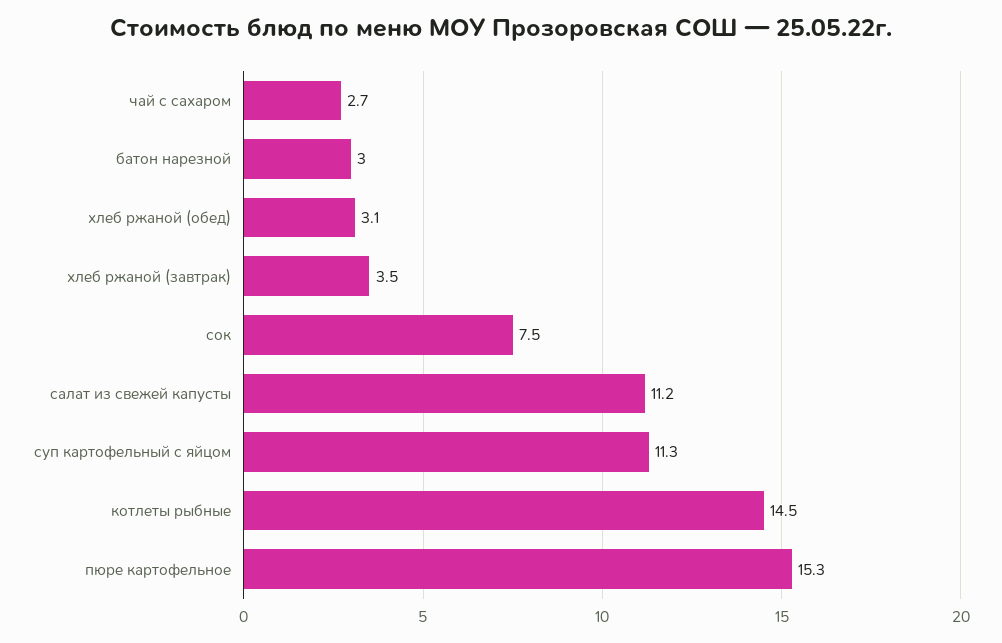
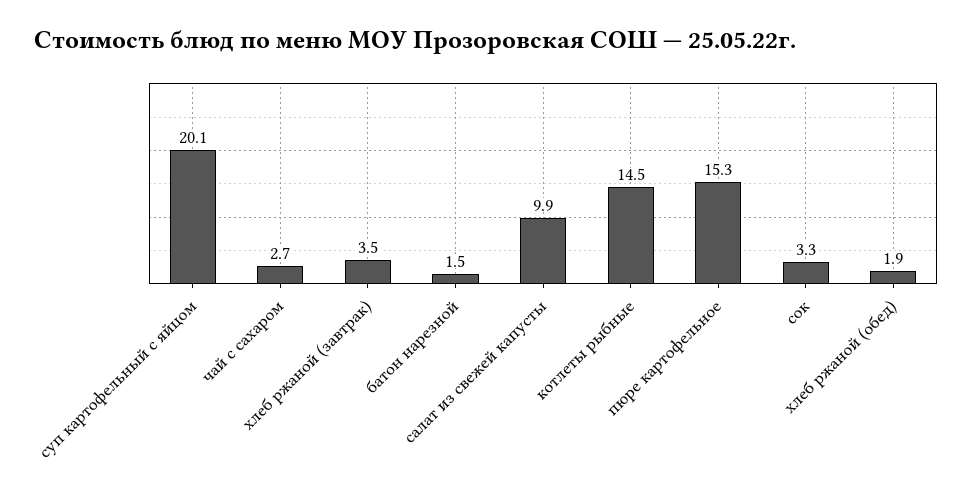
батон нарезной: 3 -> 1.5
хлеб ржаной (обед): 3.1 -> 1.9
сок: 7.5 -> 3.3
салат из свежей капусты: 11.2 -> 9.9
суп картофельный с яйцом: 11.3 -> 20.1

